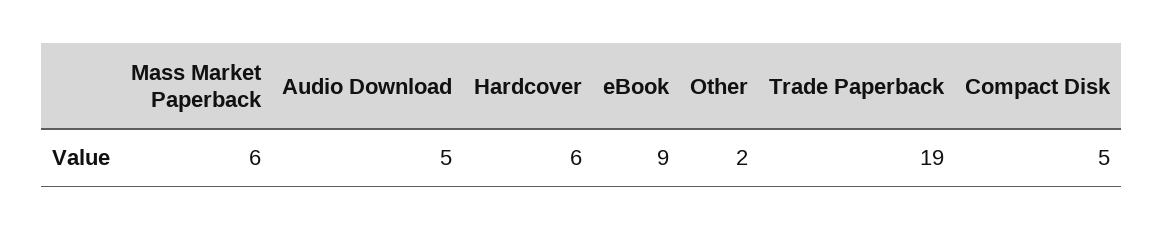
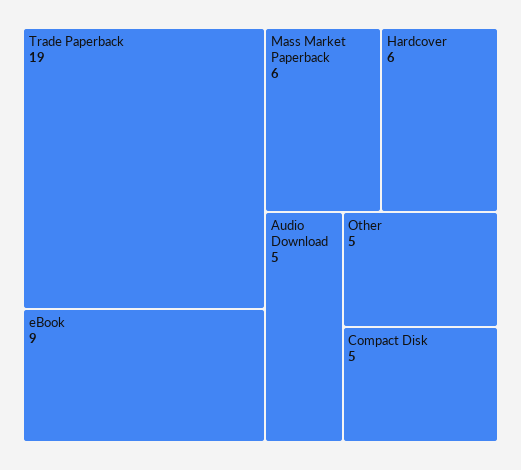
Other: 2 -> 5

